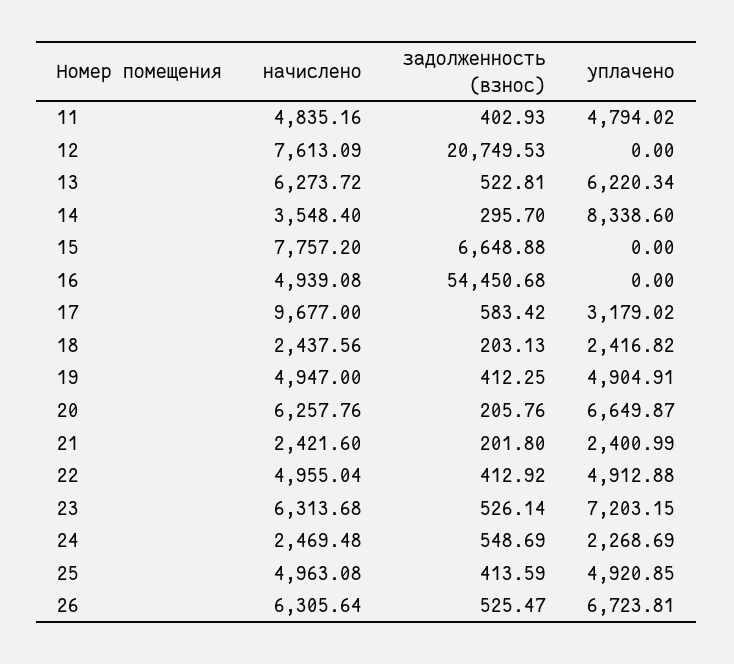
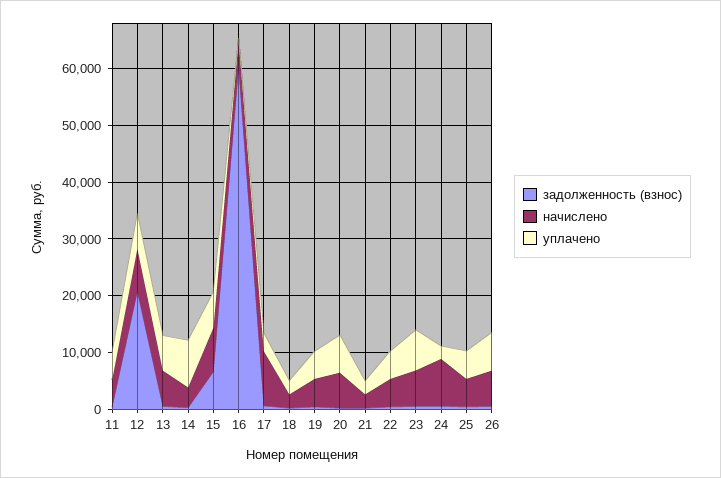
уплачено, 12: 0 -> 6000
уплачено, 15: 0 -> 6000
задолженность (взнос), 16: 54450.68 -> 60000
начислено, 24: 2469.48 -> 8000

